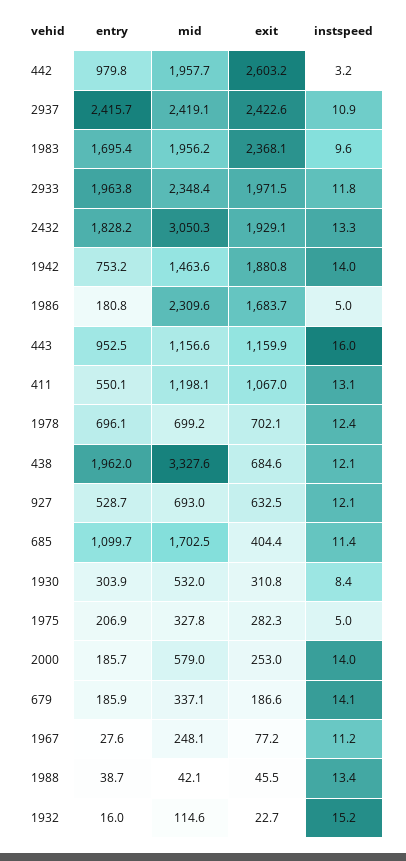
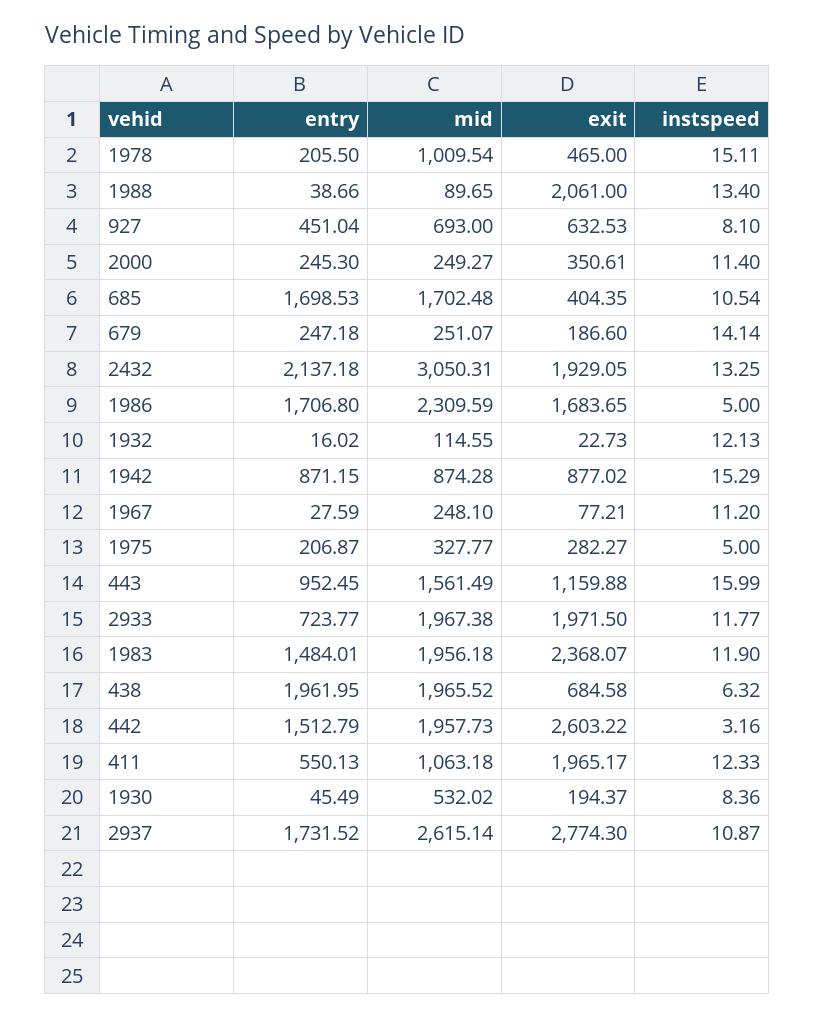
entry, 442: 979.8 -> 1512.79
entry, 2937: 2415.7 -> 1731.52
mid, 2937: 2419.1 -> 2615.14
exit, 2937: 2422.6 -> 2774.3
entry, 1983: 1695.4 -> 1484.01
instspeed, 1983: 9.6 -> 11.9
entry, 2933: 1963.8 -> 723.77
mid, 2933: 2348.4 -> 1967.38
entry, 2432: 1828.2 -> 2137.18
entry, 1942: 753.2 -> 871.15
mid, 1942: 1463.6 -> 874.28
exit, 1942: 1880.8 -> 877.02
instspeed, 1942: 14 -> 15.29
entry, 1986: 180.8 -> 1706.8
mid, 443: 1156.6 -> 1561.49
mid, 411: 1198.1 -> 1063.18
exit, 411: 1067 -> 1965.17
instspeed, 411: 13.1 -> 12.33
entry, 1978: 696.1 -> 205.5
mid, 1978: 699.2 -> 1009.54
exit, 1978: 702.1 -> 465
instspeed, 1978: 12.4 -> 15.11
mid, 438: 3327.6 -> 1965.52
instspeed, 438: 12.1 -> 6.32
entry, 927: 528.7 -> 451.04
instspeed, 927: 12.1 -> 8.1
entry, 685: 1099.7 -> 1698.53
instspeed, 685: 11.4 -> 10.54
entry, 1930: 303.9 -> 45.49
exit, 1930: 310.8 -> 194.37
entry, 2000: 185.7 -> 245.3
mid, 2000: 579 -> 249.27
exit, 2000: 253 -> 350.61
instspeed, 2000: 14 -> 11.4
entry, 679: 185.9 -> 247.18
mid, 679: 337.1 -> 251.07
mid, 1988: 42.1 -> 89.65
exit, 1988: 45.5 -> 2061
instspeed, 1932: 15.2 -> 12.13

